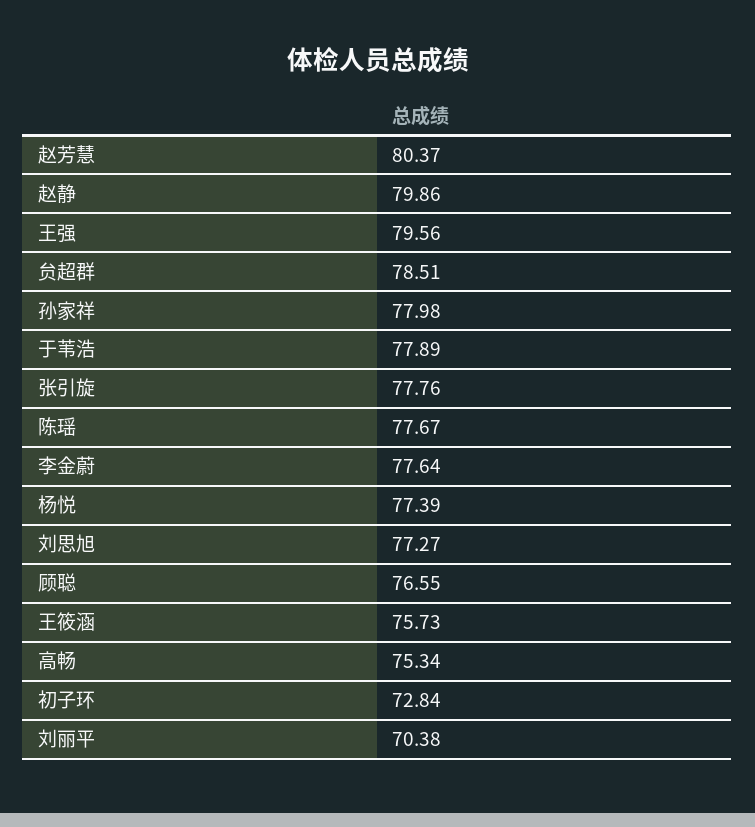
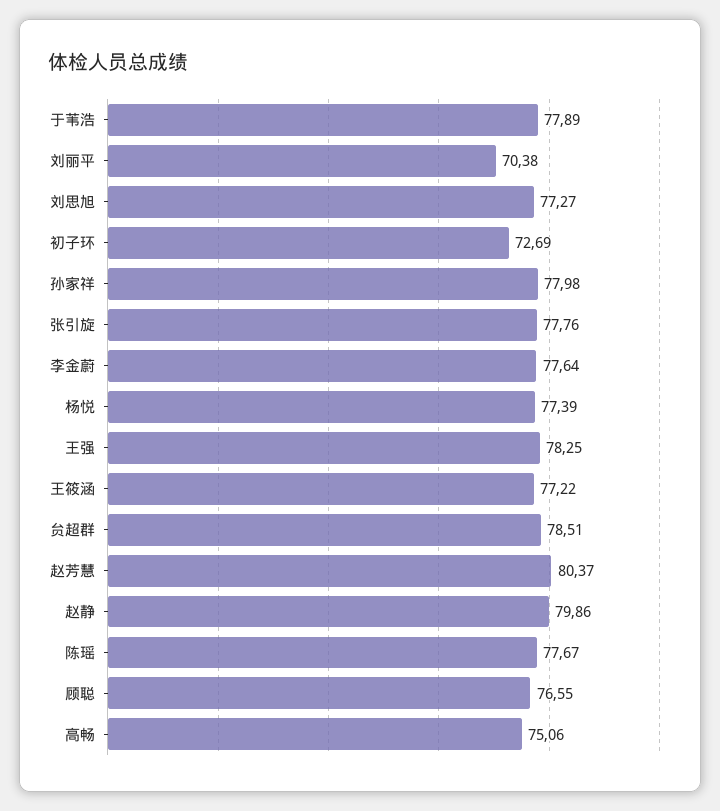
王强: 79.56 -> 78.25
王筱涵: 75.73 -> 77.22
高畅: 75.34 -> 75.06
初子环: 72.84 -> 72.69

